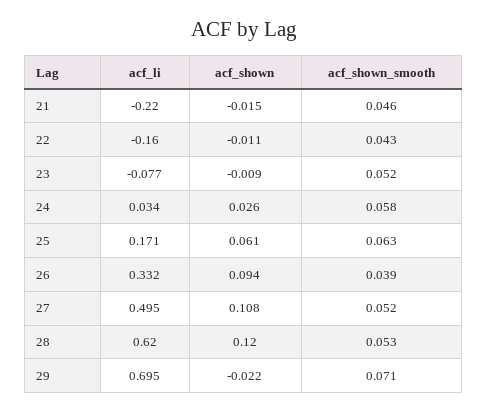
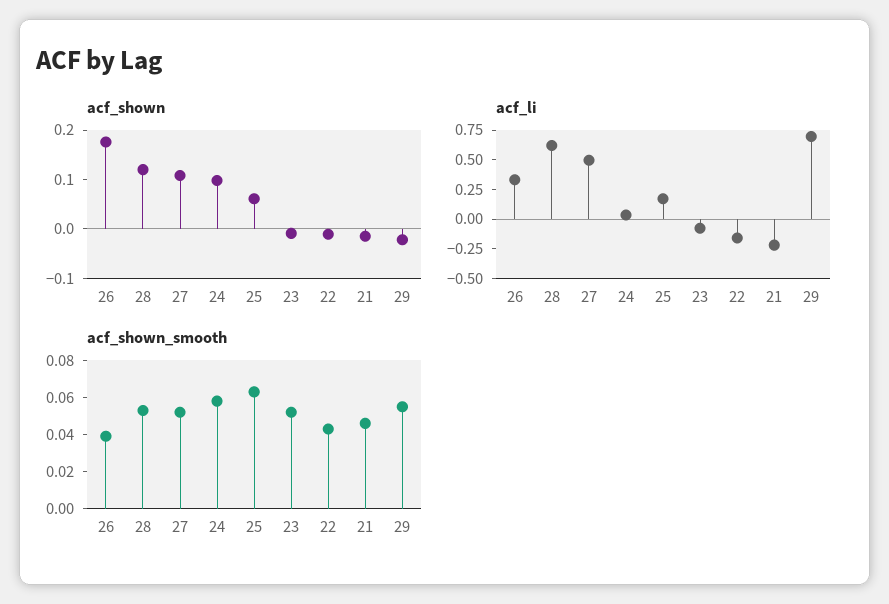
acf_shown, 24: 0.026 -> 0.1
acf_shown, 26: 0.094 -> 0.18
acf_shown_smooth, 29: 0.071 -> 0.055

